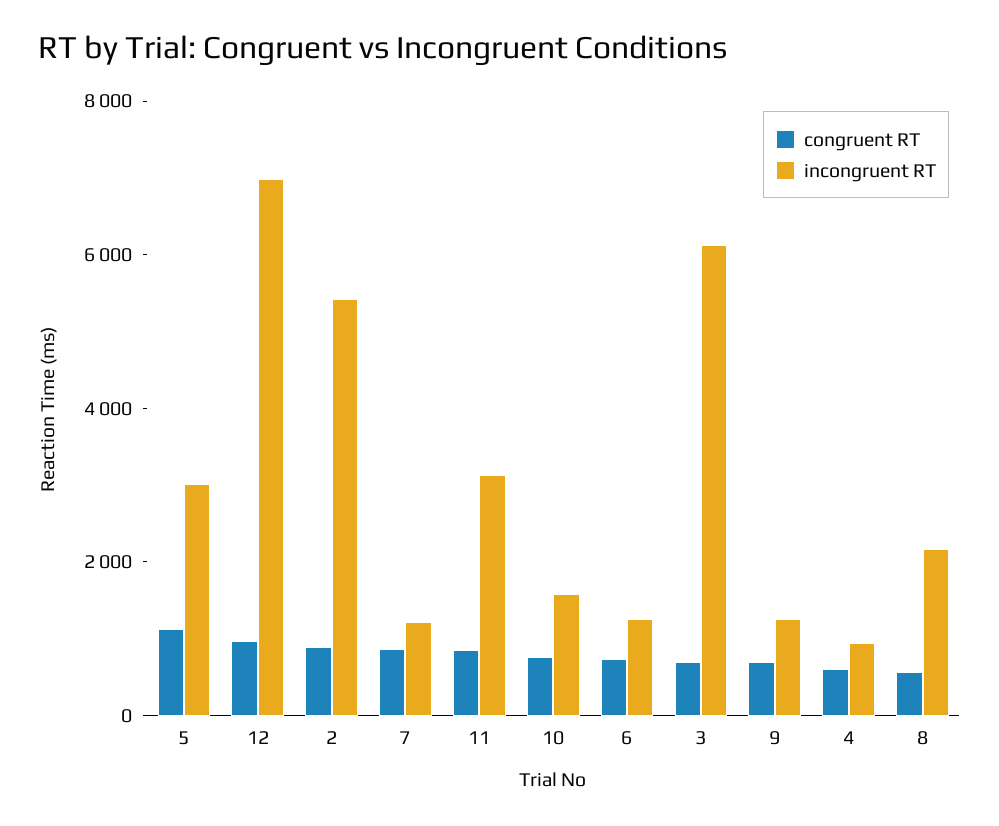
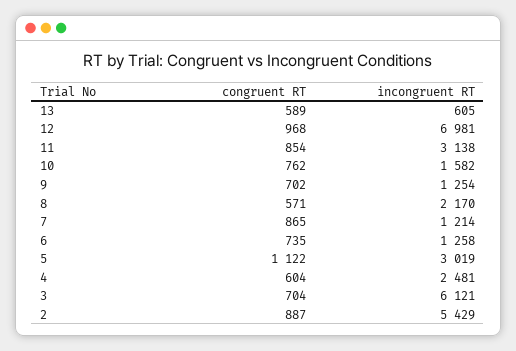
incongruent RT, 4: 1000 -> 2481
congruent RT, 13: none -> 589
incongruent RT, 13: none -> 605

